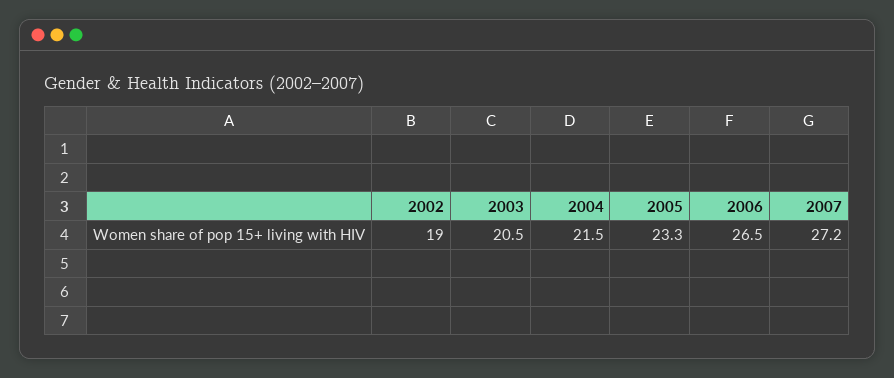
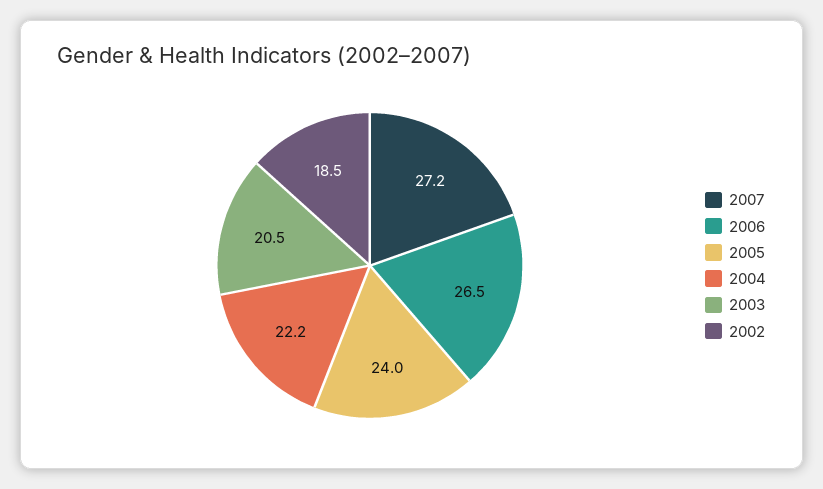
2002: 19 -> 18.5
2004: 21.5 -> 22.2
2005: 23.3 -> 24

